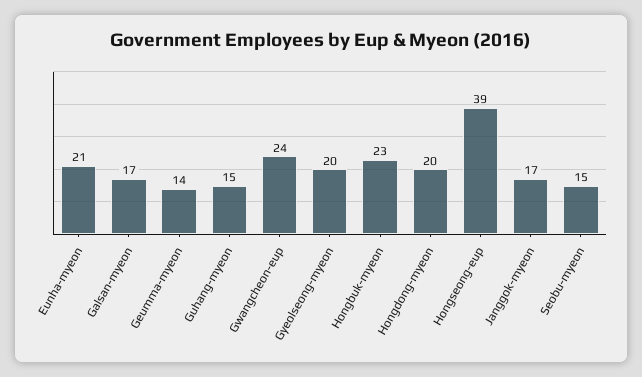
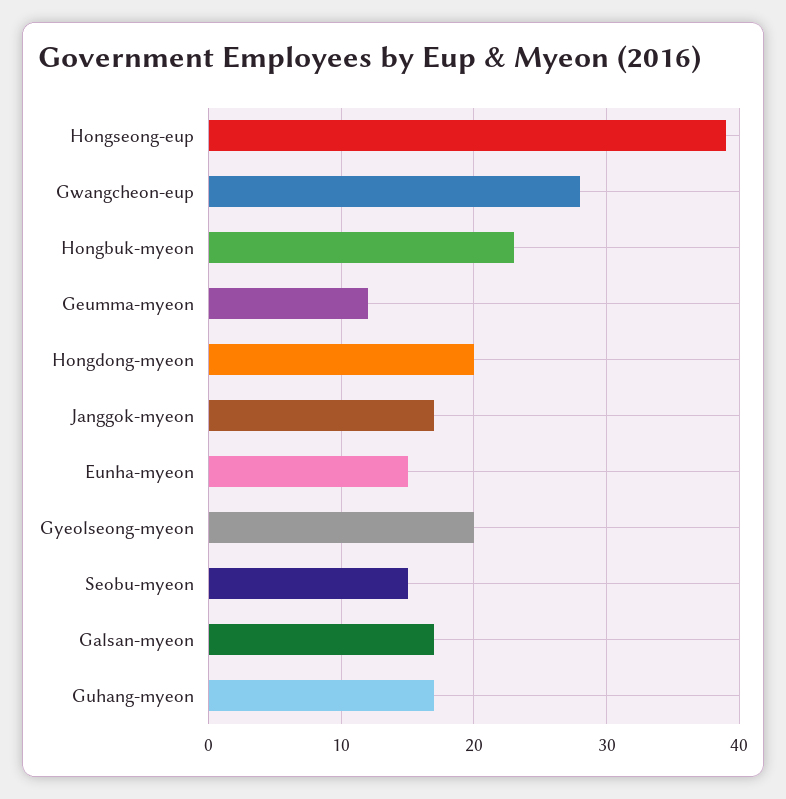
Eunha-myeon: 21 -> 15
Geumma-myeon: 14 -> 12
Guhang-myeon: 15 -> 17
Gwangcheon-eup: 24 -> 28

